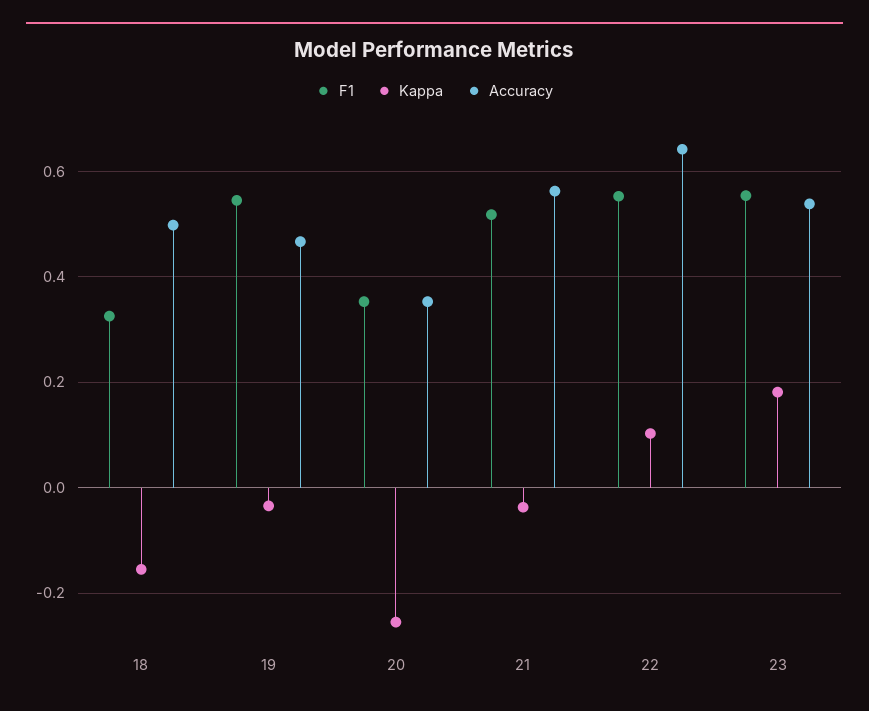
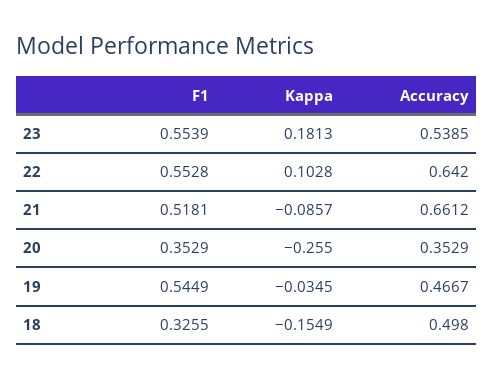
Kappa, 21: -0.04 -> -0.0857
Accuracy, 21: 0.56 -> 0.6612

